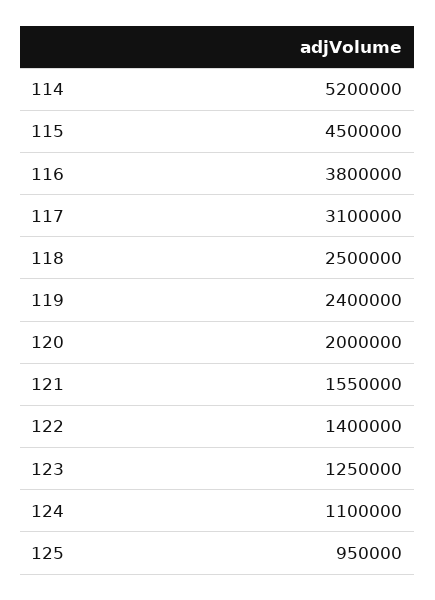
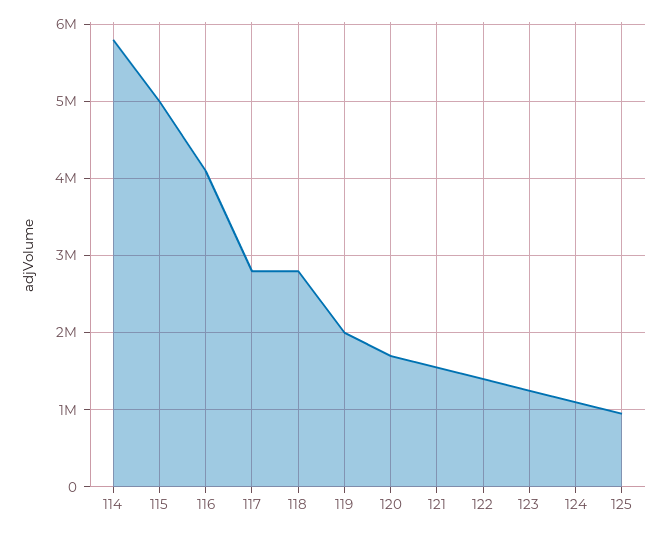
114: 5200000 -> 5800000
115: 4500000 -> 5000000
116: 3800000 -> 4100000
117: 3100000 -> 2800000
118: 2500000 -> 2800000
119: 2400000 -> 2000000
120: 2000000 -> 1700000

